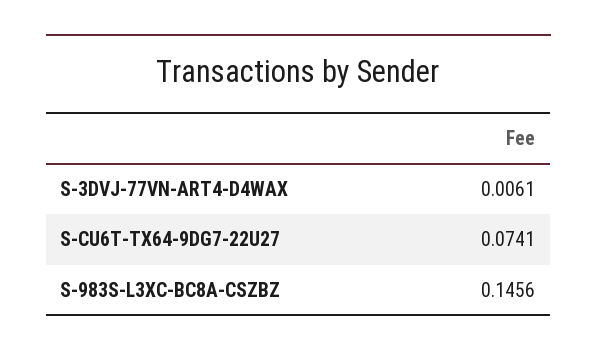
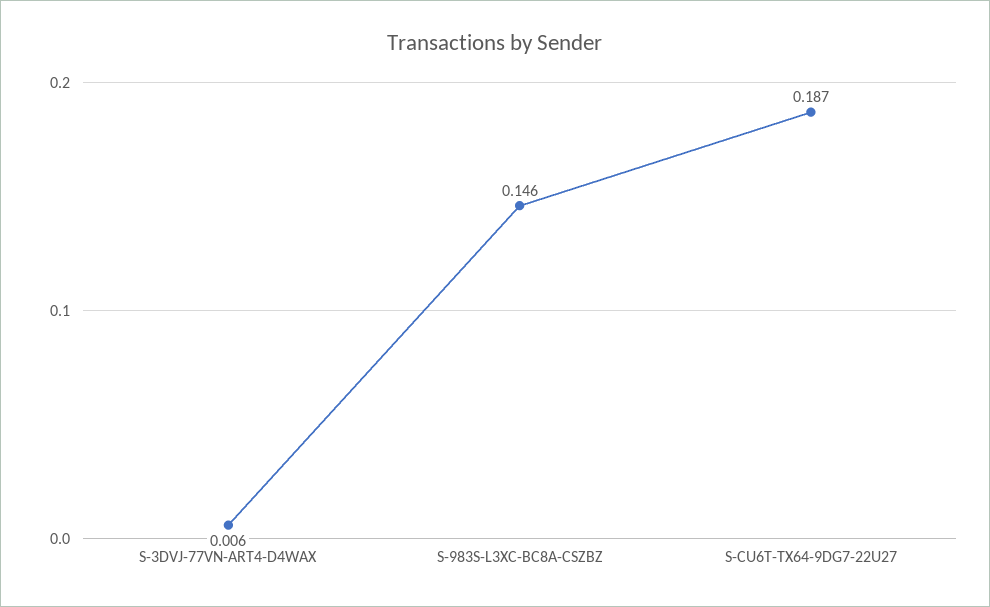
S-CU6T-TX64-9DG7-22U27: 0.0741 -> 0.187

